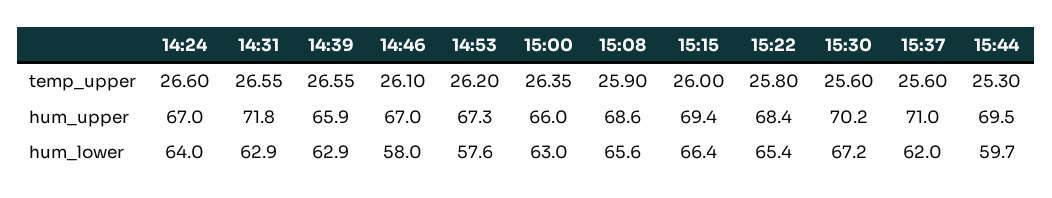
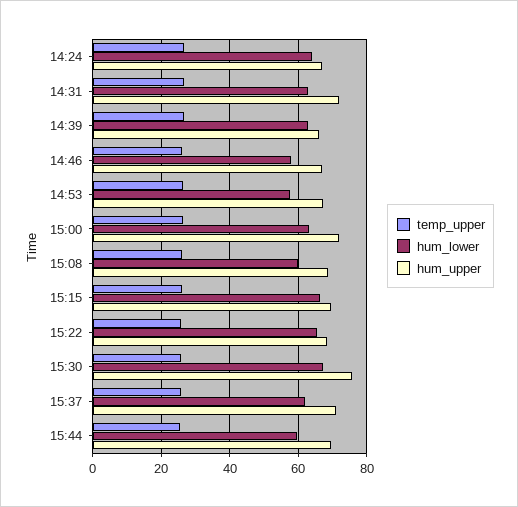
hum_upper, 15:00: 66 -> 72
hum_upper, 15:30: 70.2 -> 76
hum_lower, 15:08: 65.6 -> 60

